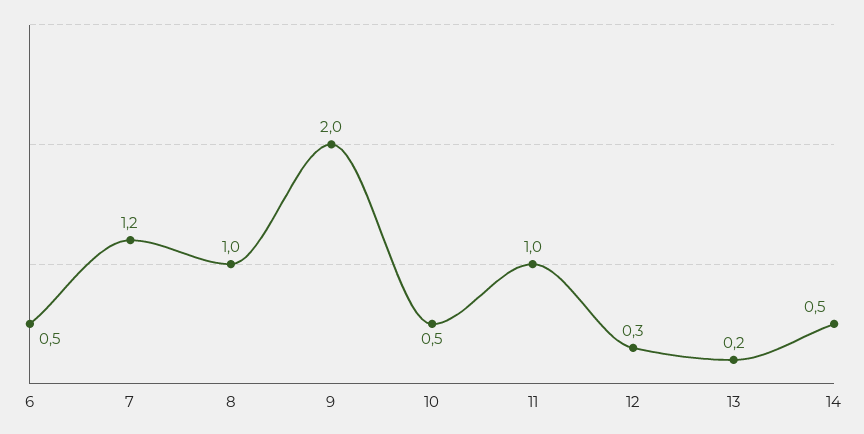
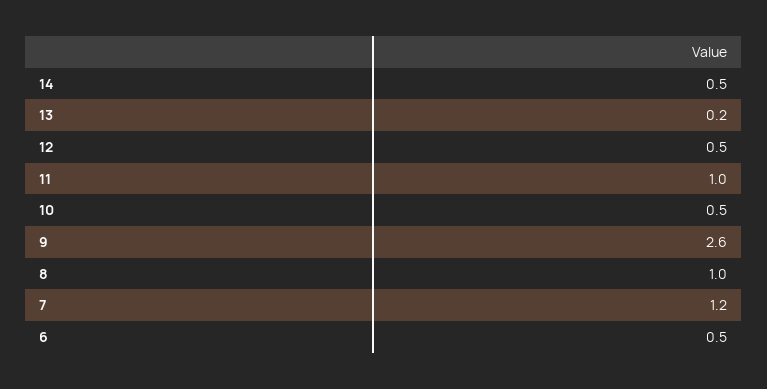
9: 2 -> 2.6
12: 0.3 -> 0.5

